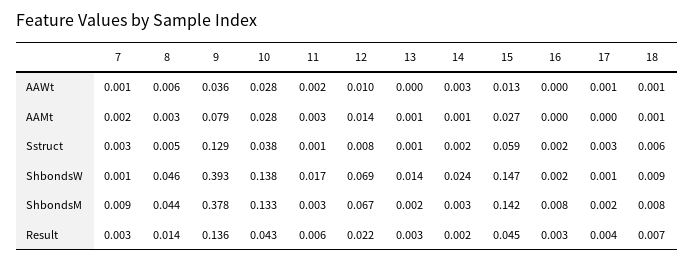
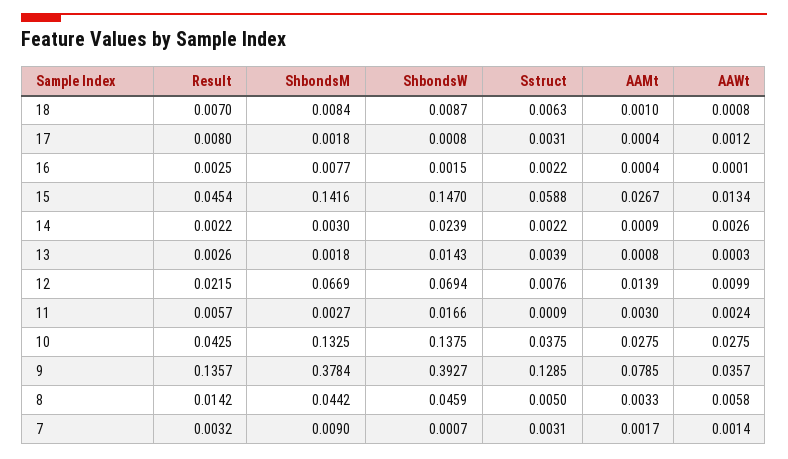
13, Sstruct: 0.001 -> 0.0039
17, Result: 0.004 -> 0.008

